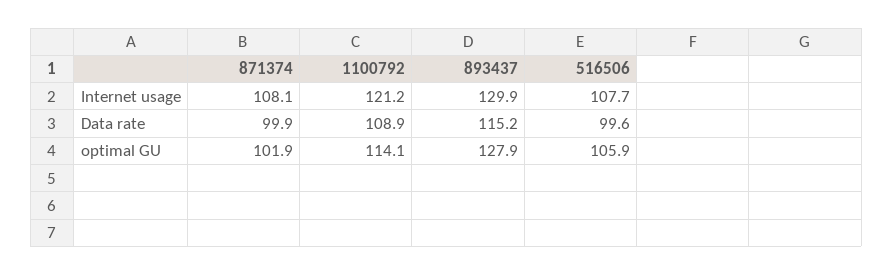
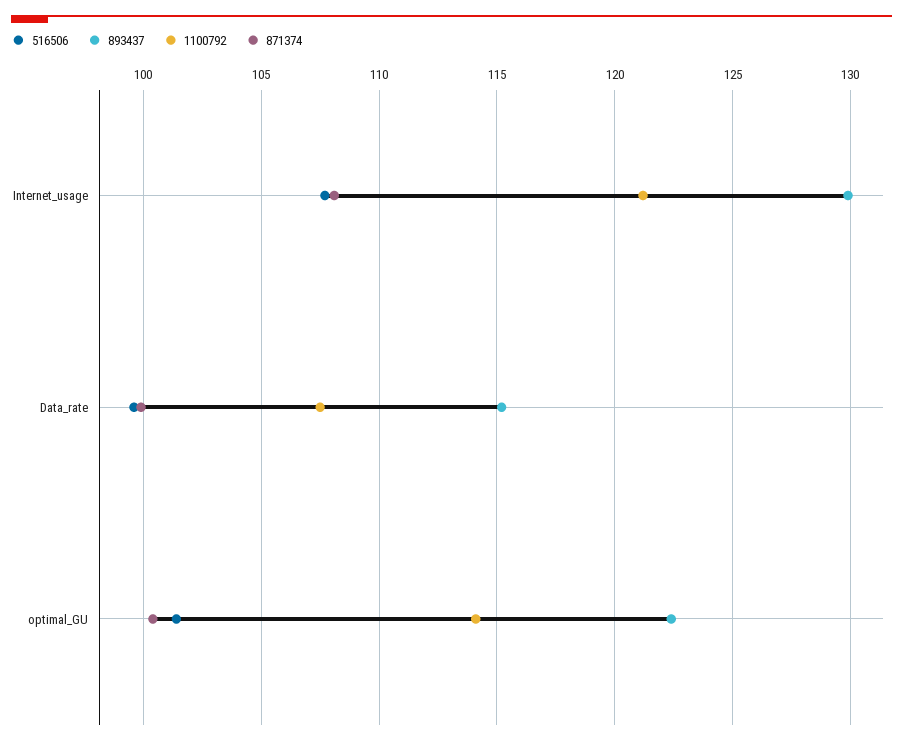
1100792, Data rate: 108.9 -> 107.5
871374, optimal GU: 101.9 -> 100.5
893437, optimal GU: 127.9 -> 122.5
516506, optimal GU: 105.9 -> 101.5

